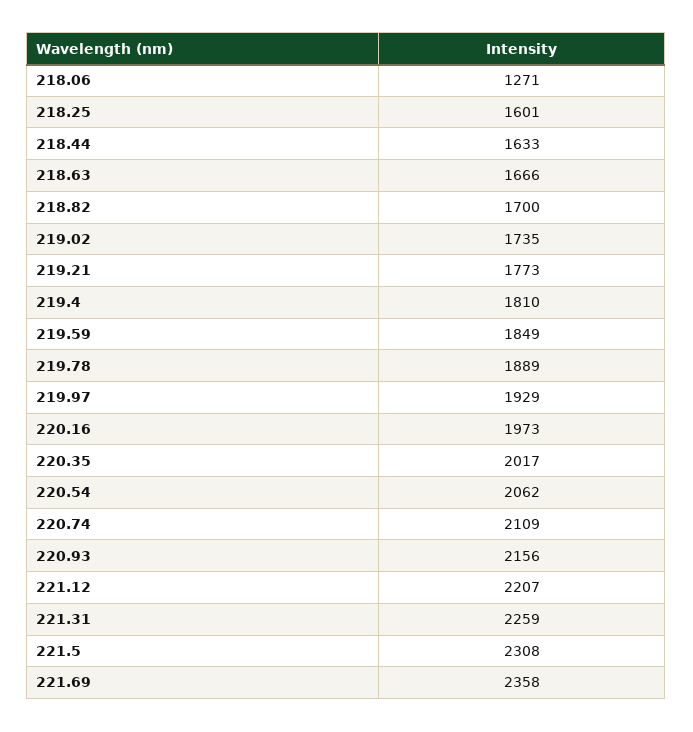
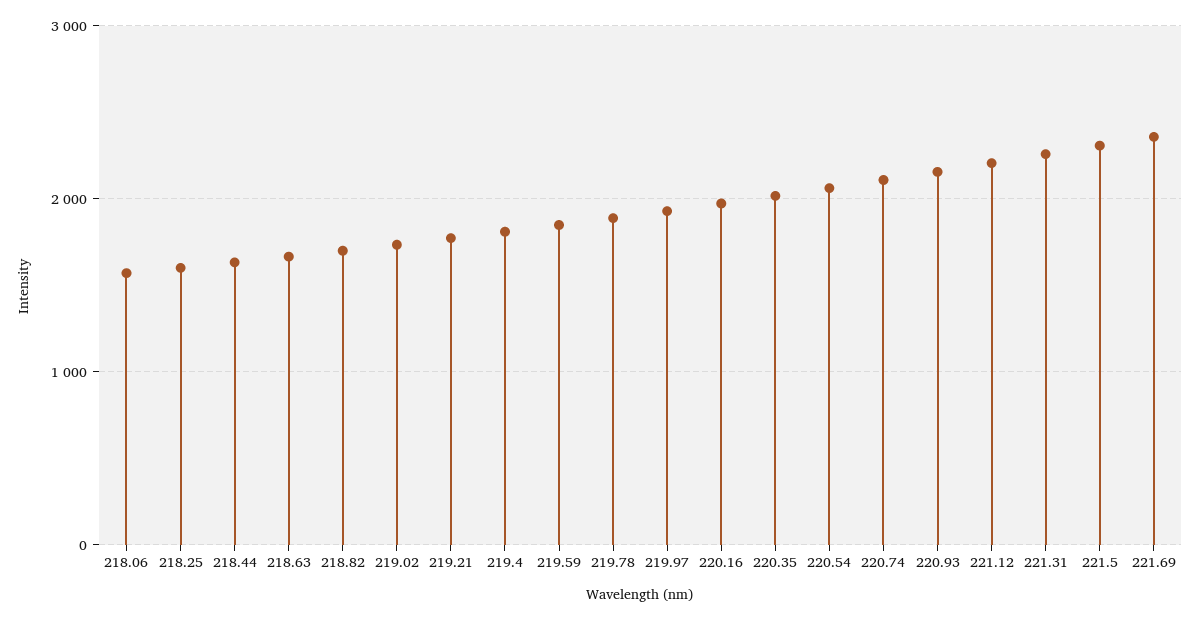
218.06: 1271 -> 1600

